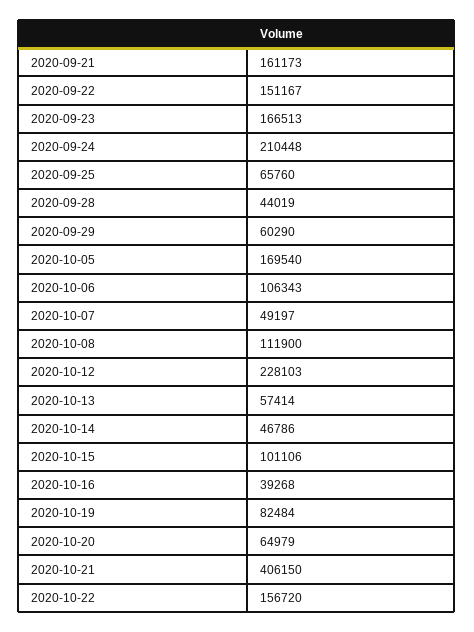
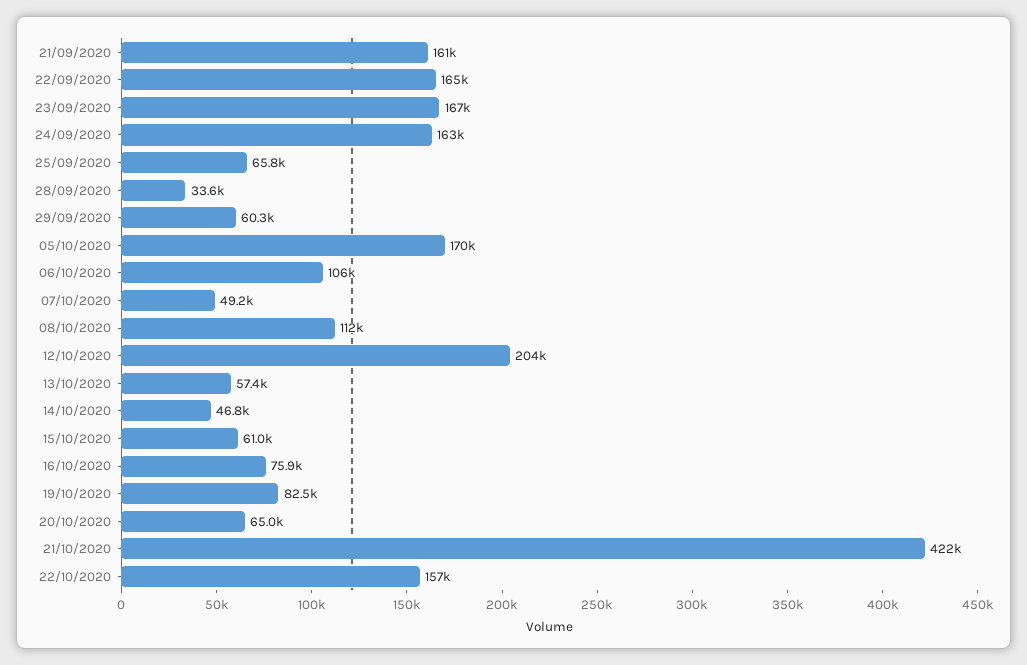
2020-09-22: 151167 -> 165000
2020-09-24: 210448 -> 163000
2020-09-28: 44019 -> 33600
2020-10-12: 228103 -> 204000
2020-10-15: 101106 -> 61000
2020-10-16: 39268 -> 75900
2020-10-21: 406150 -> 422000

